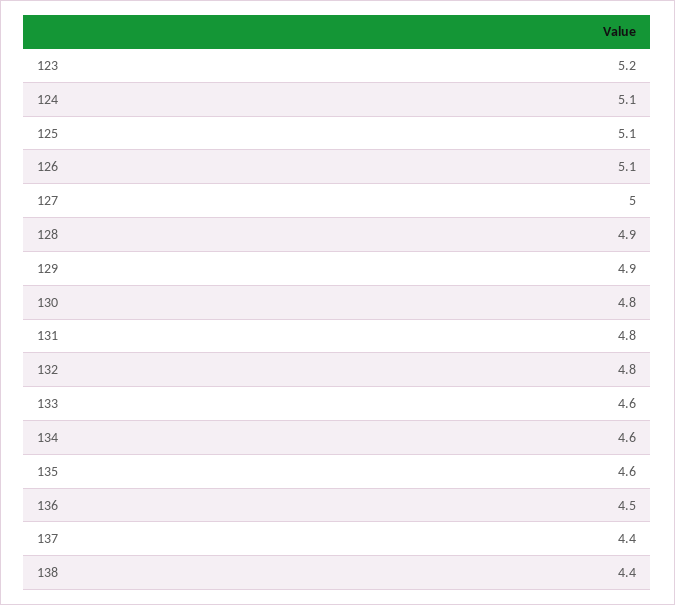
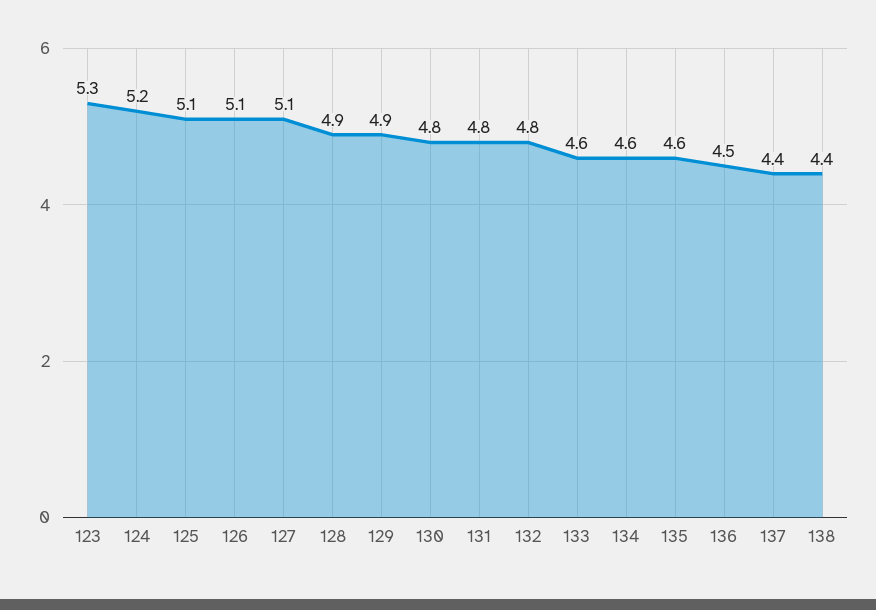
123: 5.2 -> 5.3
124: 5.1 -> 5.2
127: 5 -> 5.1

